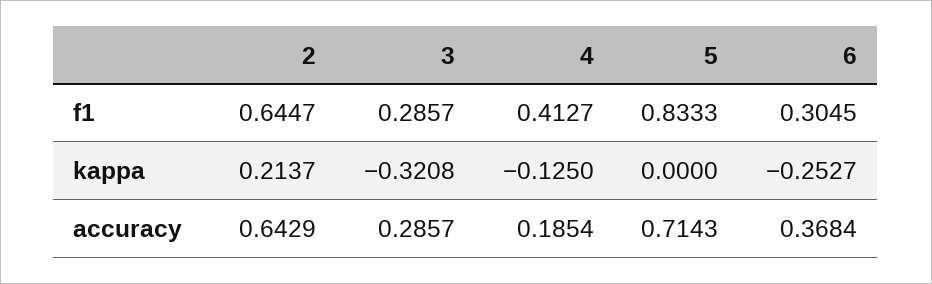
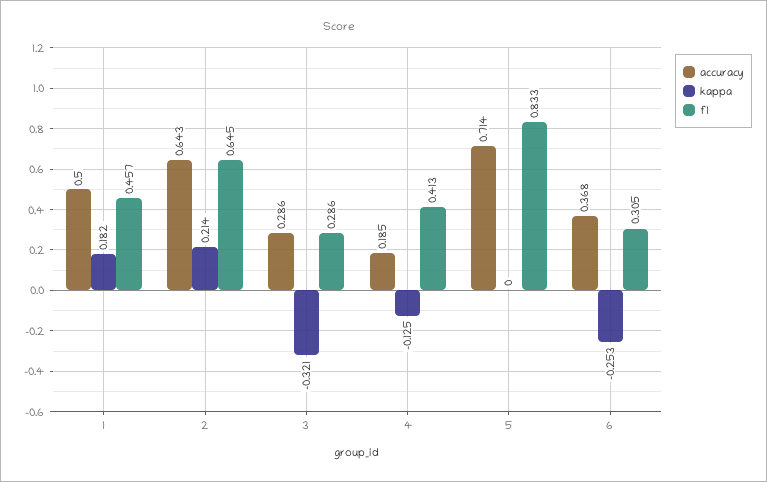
accuracy, 1: none -> 0.5
kappa, 1: none -> 0.182
f1, 1: none -> 0.457

